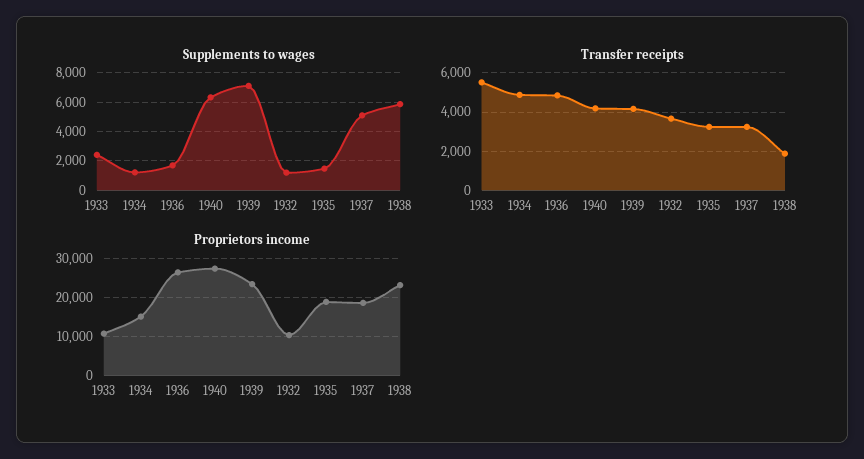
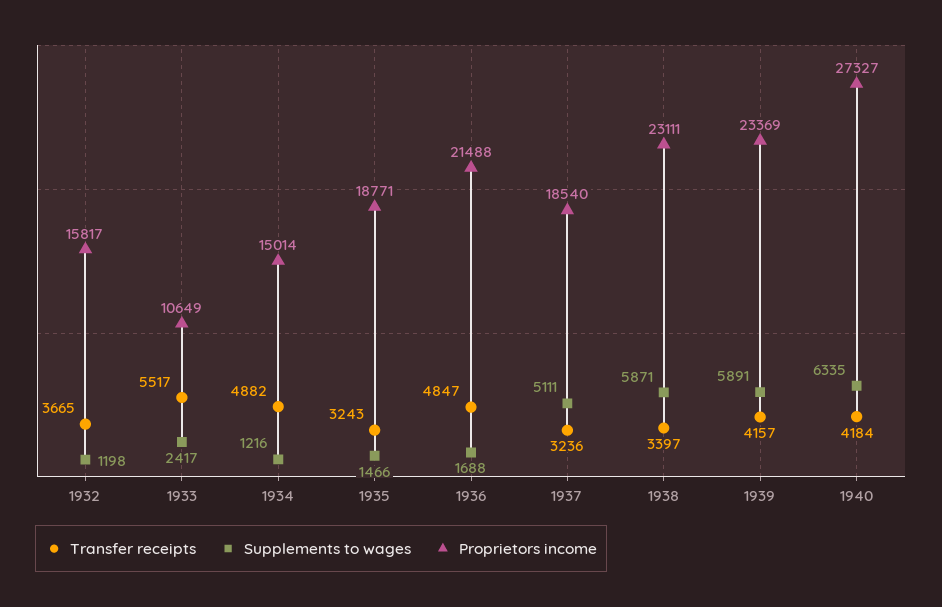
Supplements to wages, 1939: 7000 -> 5891
Transfer receipts, 1938: 2000 -> 3397
Proprietors income, 1936: 26000 -> 21488
Proprietors income, 1932: 10000 -> 15817

